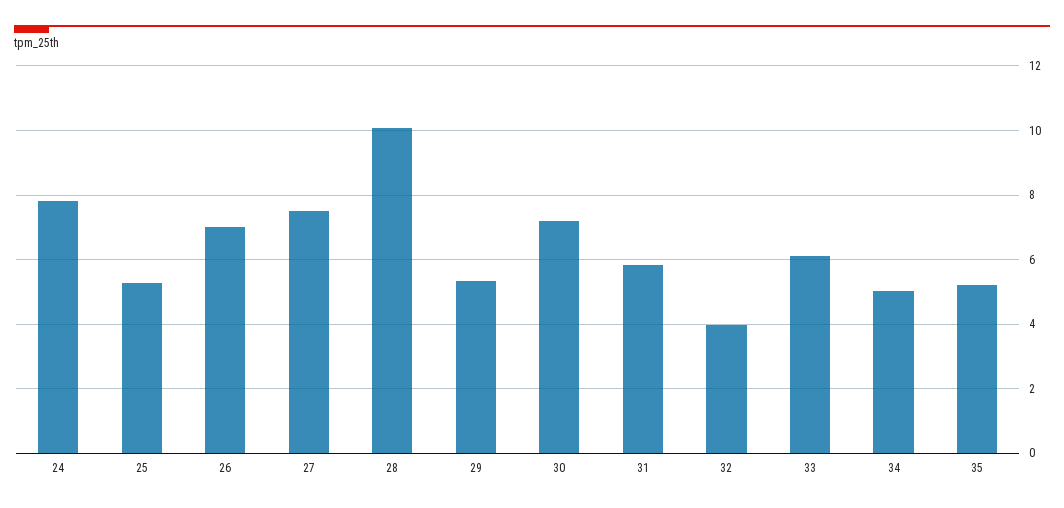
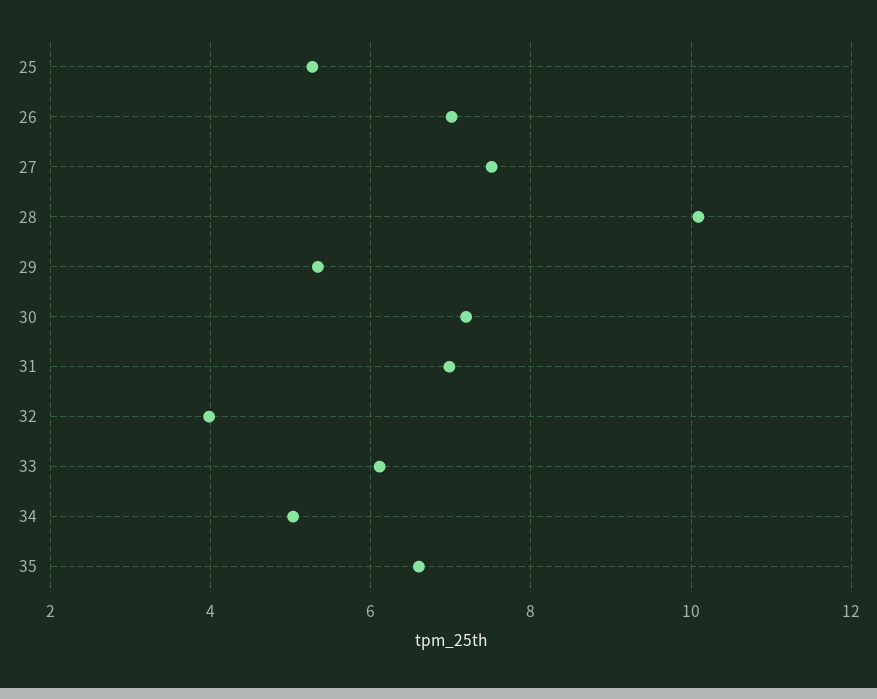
24: 7.8 -> none
31: 5.8 -> 7
35: 5.2 -> 6.6

